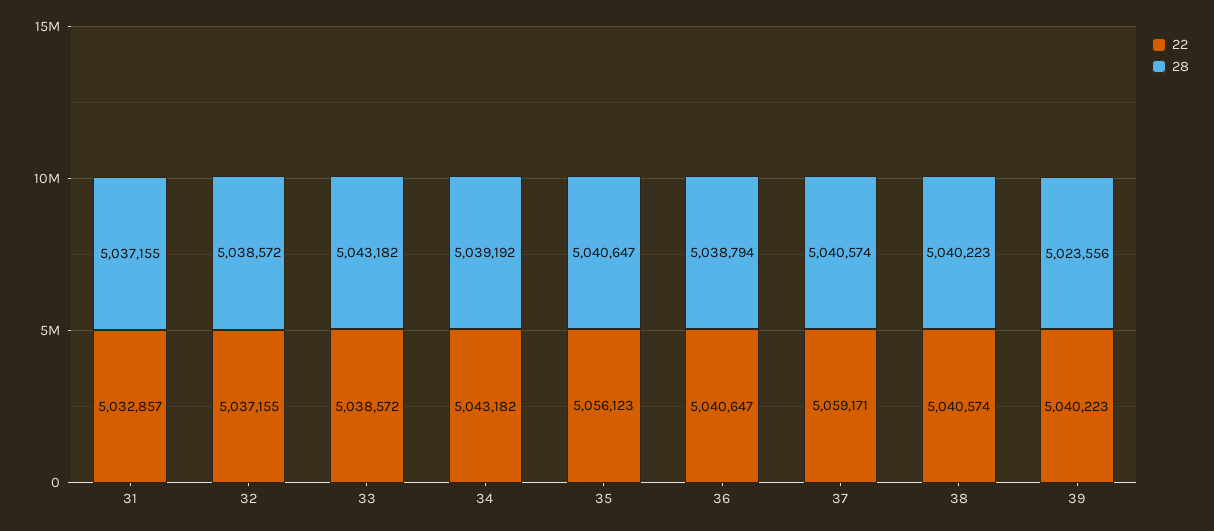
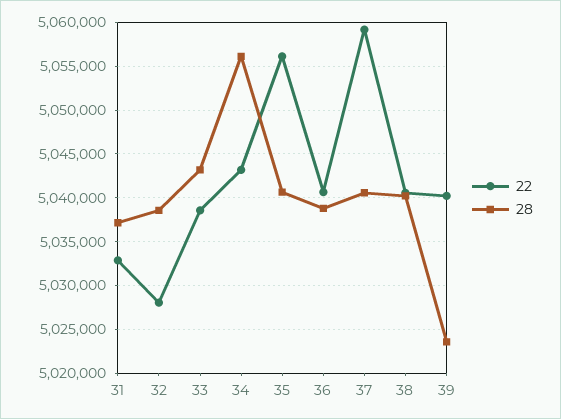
22, 32: 5037155 -> 5028000
28, 34: 5039192 -> 5056000

